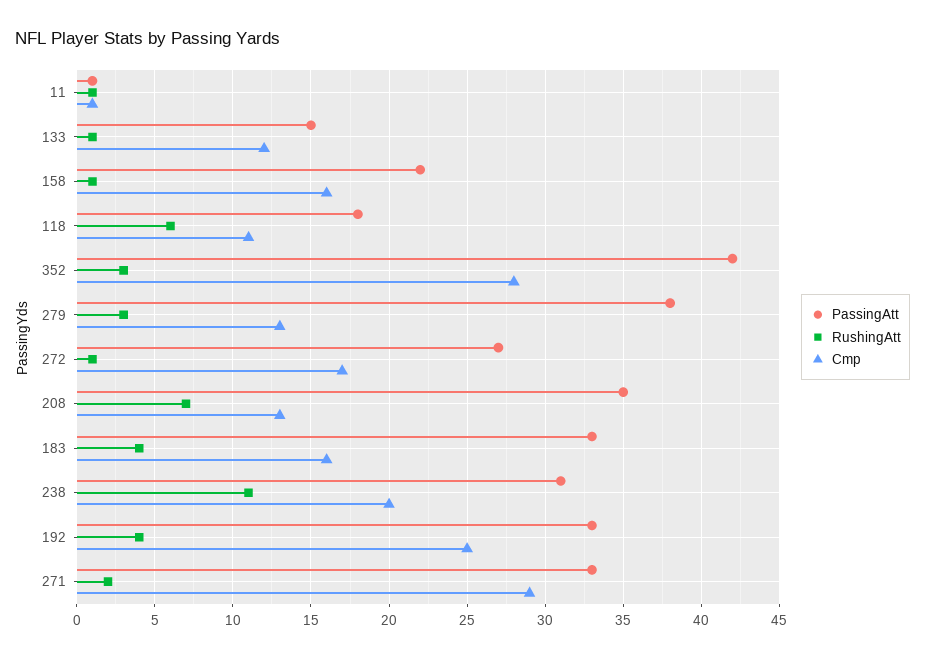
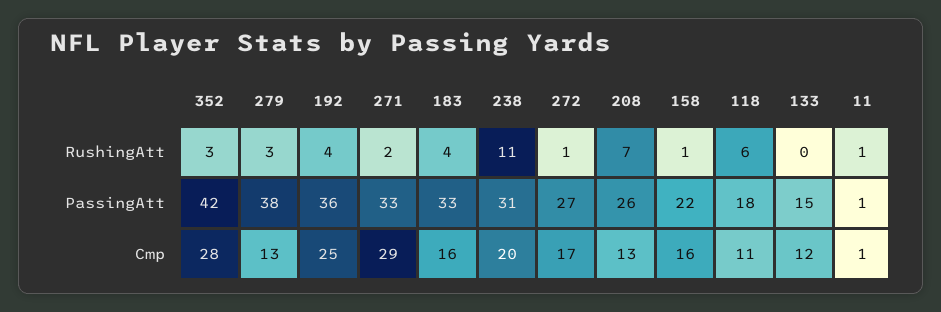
RushingAtt, 133: 1 -> 0
PassingAtt, 208: 35 -> 26
PassingAtt, 192: 33 -> 36

